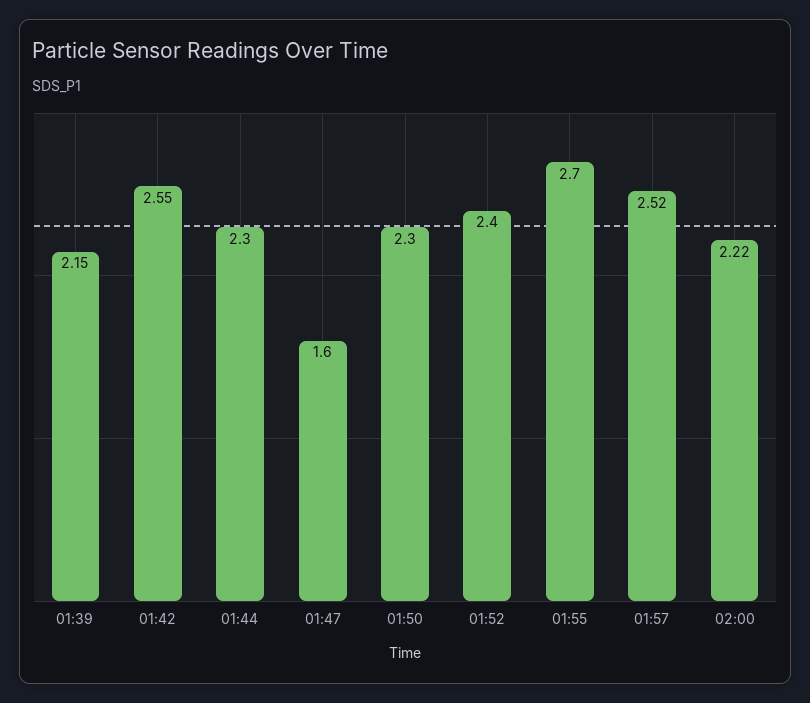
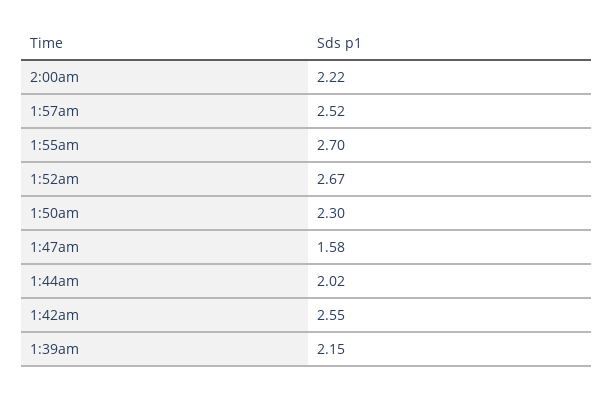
01:44: 2.3 -> 2.02
01:47: 1.6 -> 1.58
01:52: 2.4 -> 2.67

